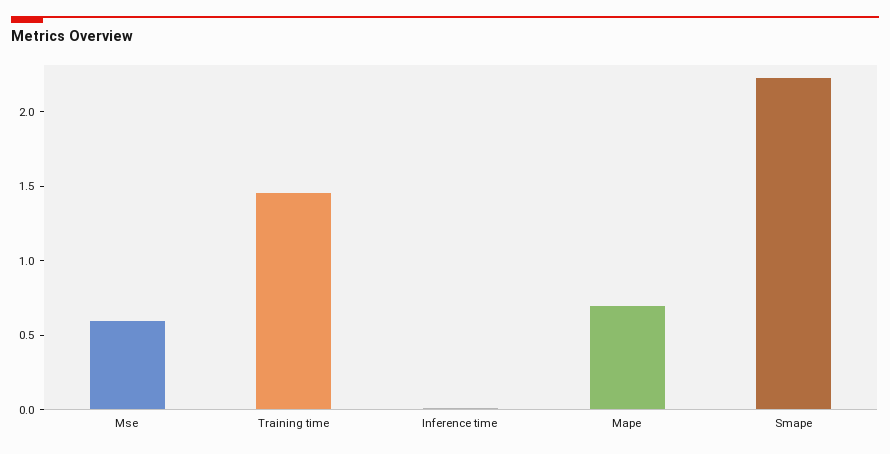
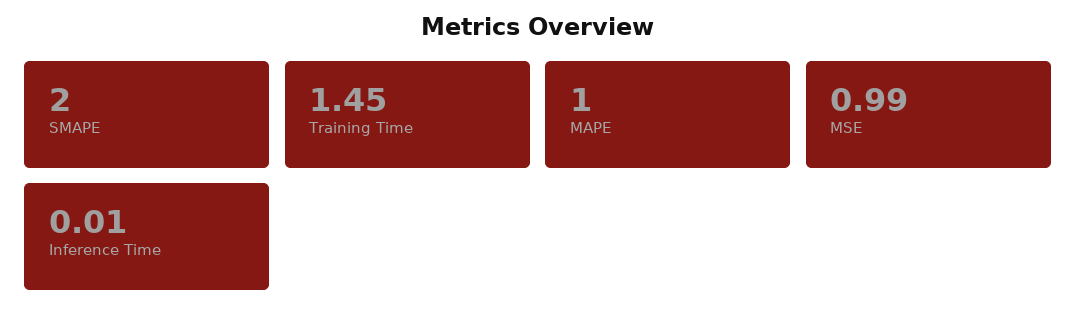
Mse: 0.6 -> 0.99
Mape: 0.7 -> 1
Smape: 2.2 -> 2

